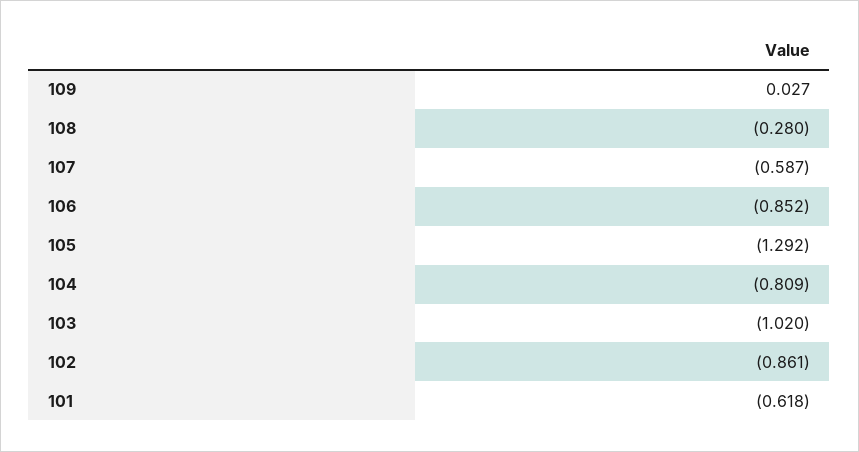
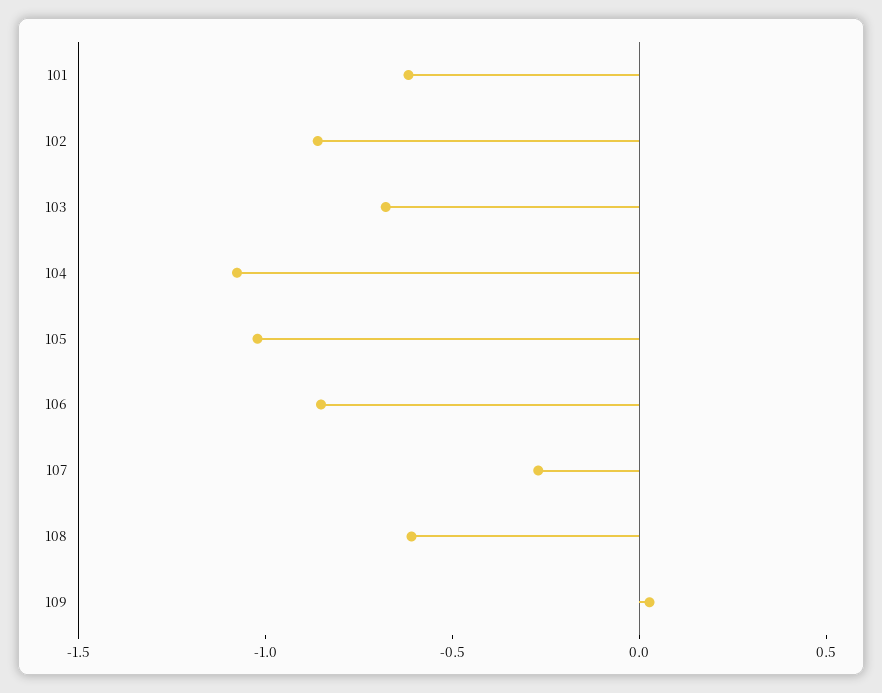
108: -0.28 -> -0.6
107: -0.587 -> -0.3
105: -1.292 -> -1
104: -0.809 -> -1.1
103: -1.02 -> -0.7

